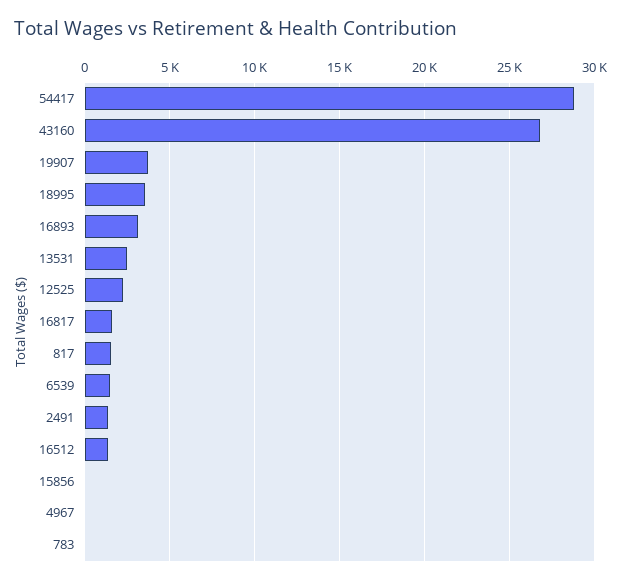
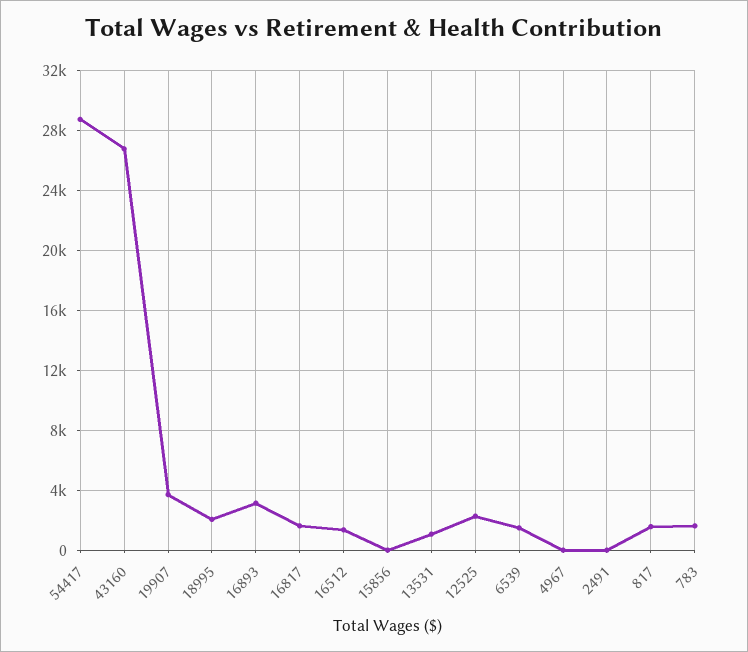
18995: 3500 -> 2000
13531: 2500 -> 1000
2491: 1500 -> 0
783: 0 -> 1500

